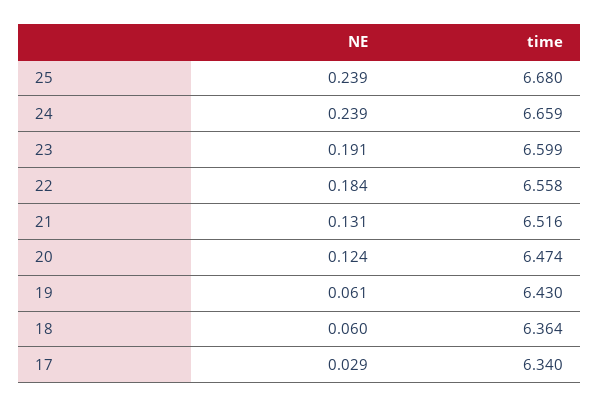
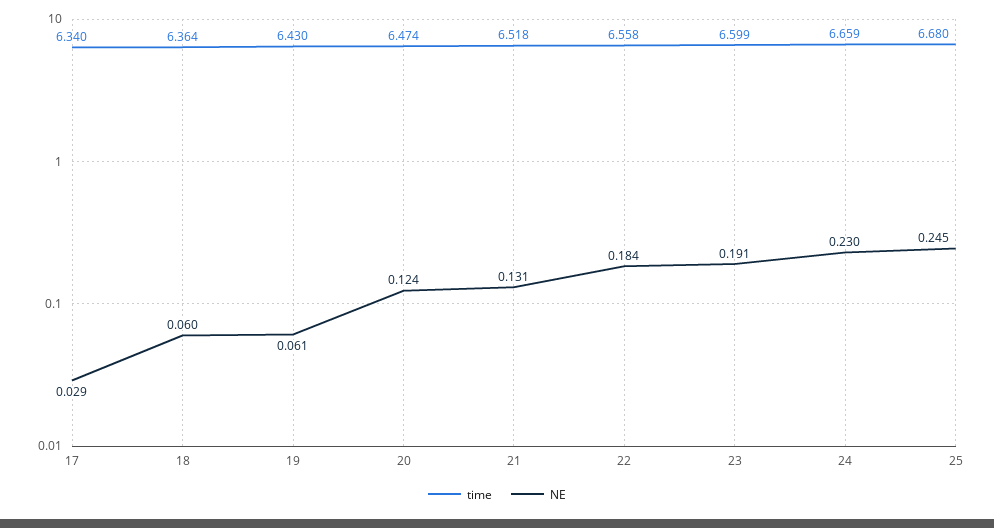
NE, 25: 0.239 -> 0.245
NE, 24: 0.239 -> 0.23
time, 21: 6.516 -> 6.518

